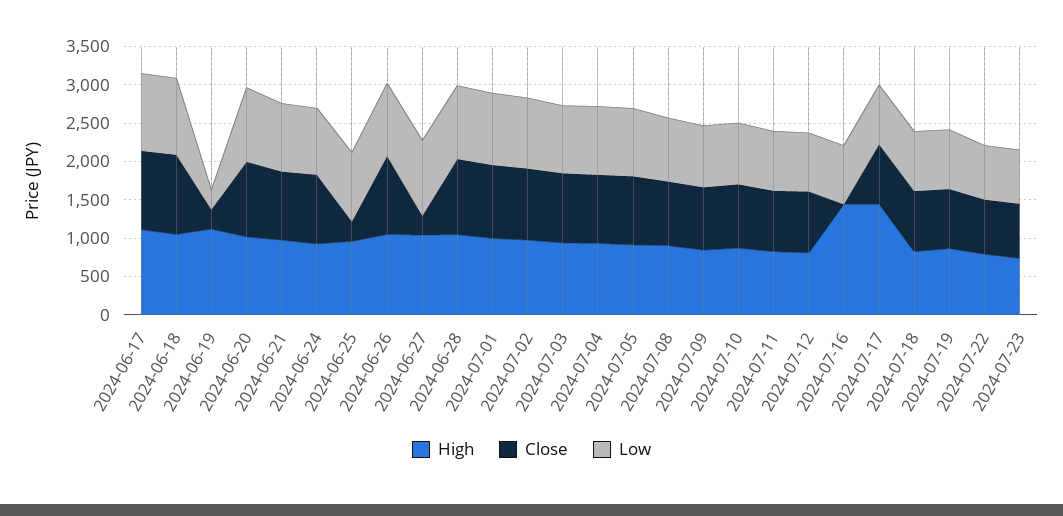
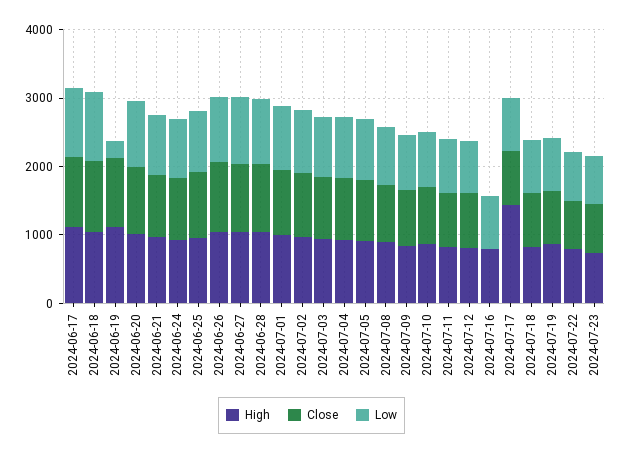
Close, 2024-06-19: 250 -> 1000
Close, 2024-06-25: 250 -> 1000
Close, 2024-06-27: 250 -> 1000
High, 2024-07-16: 1500 -> 800

